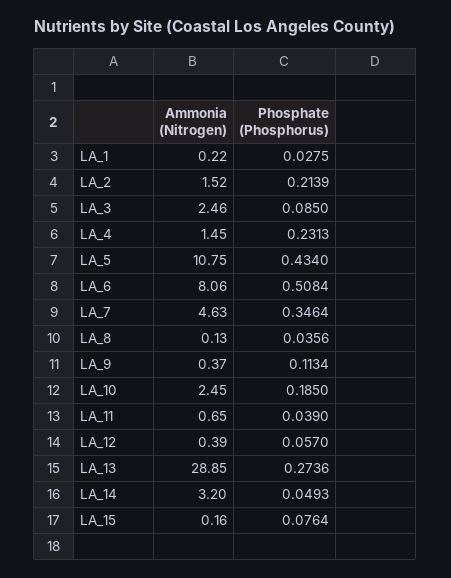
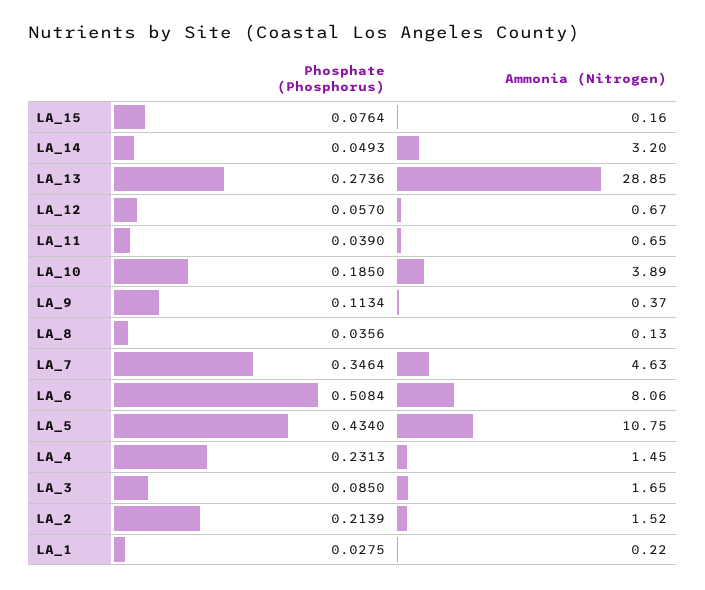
Ammonia (Nitrogen), LA_3: 2.46 -> 1.65
Ammonia (Nitrogen), LA_10: 2.45 -> 3.89
Ammonia (Nitrogen), LA_12: 0.39 -> 0.67

